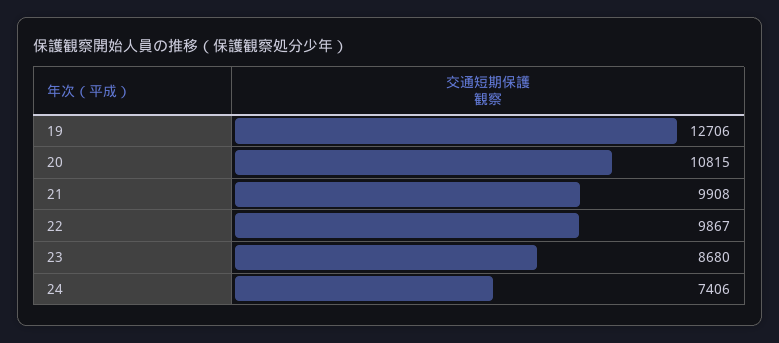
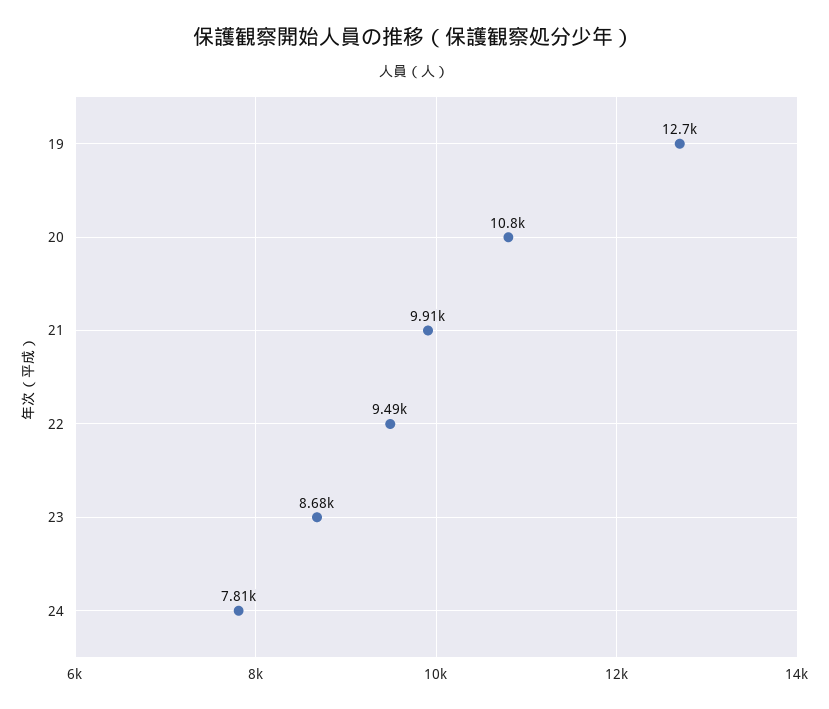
22: 9867 -> 9490
24: 7406 -> 7810

